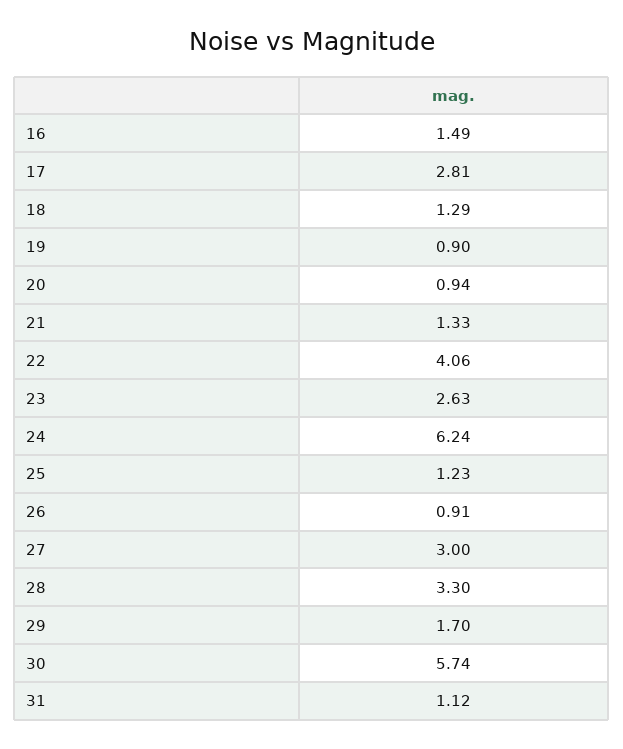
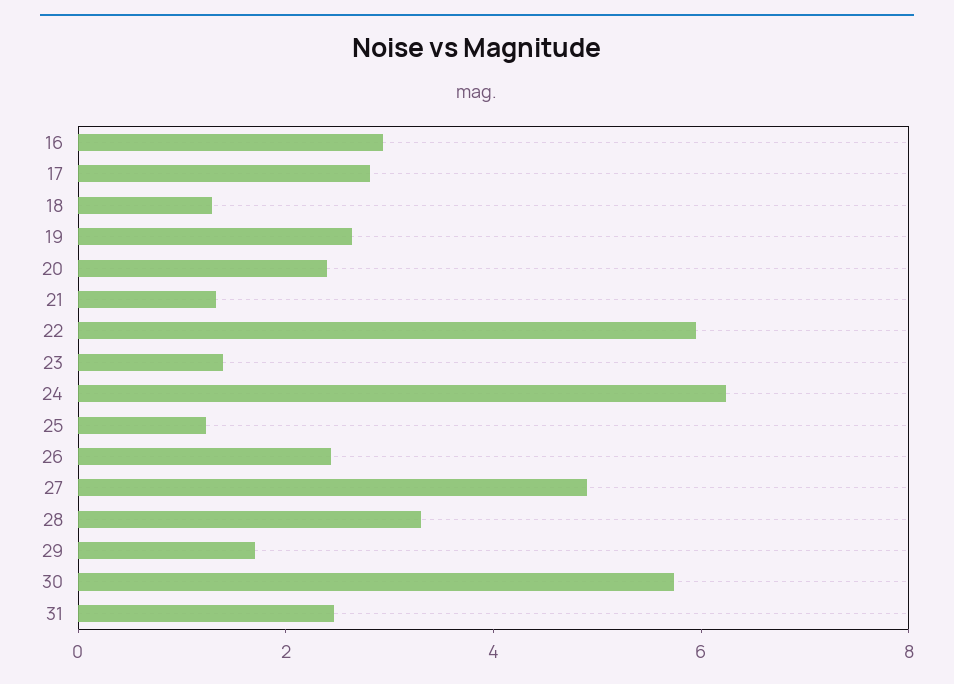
16: 1.49 -> 3
19: 0.9 -> 2.5
20: 0.94 -> 2.5
22: 4.06 -> 6
23: 2.63 -> 1.5
26: 0.91 -> 2.5
27: 3 -> 5
31: 1.12 -> 2.5

